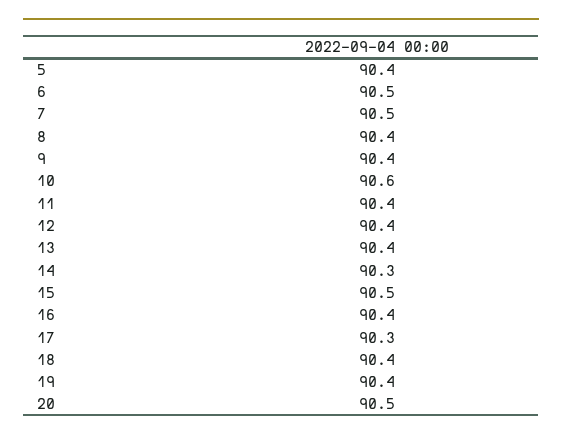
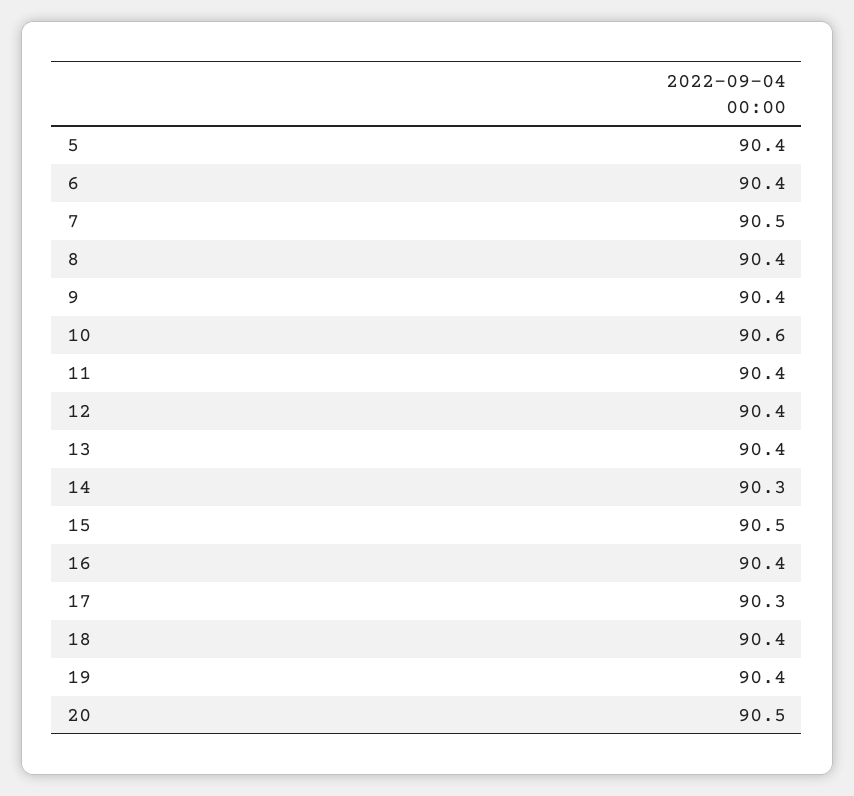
6: 90.5 -> 90.4

